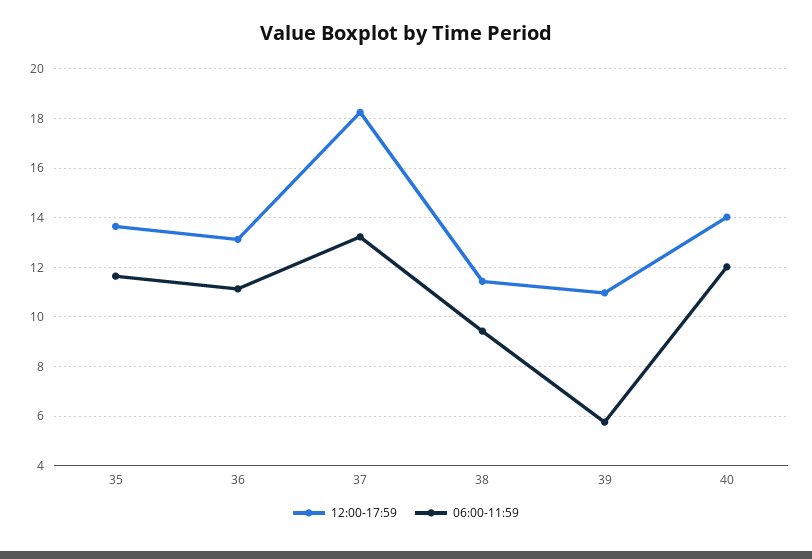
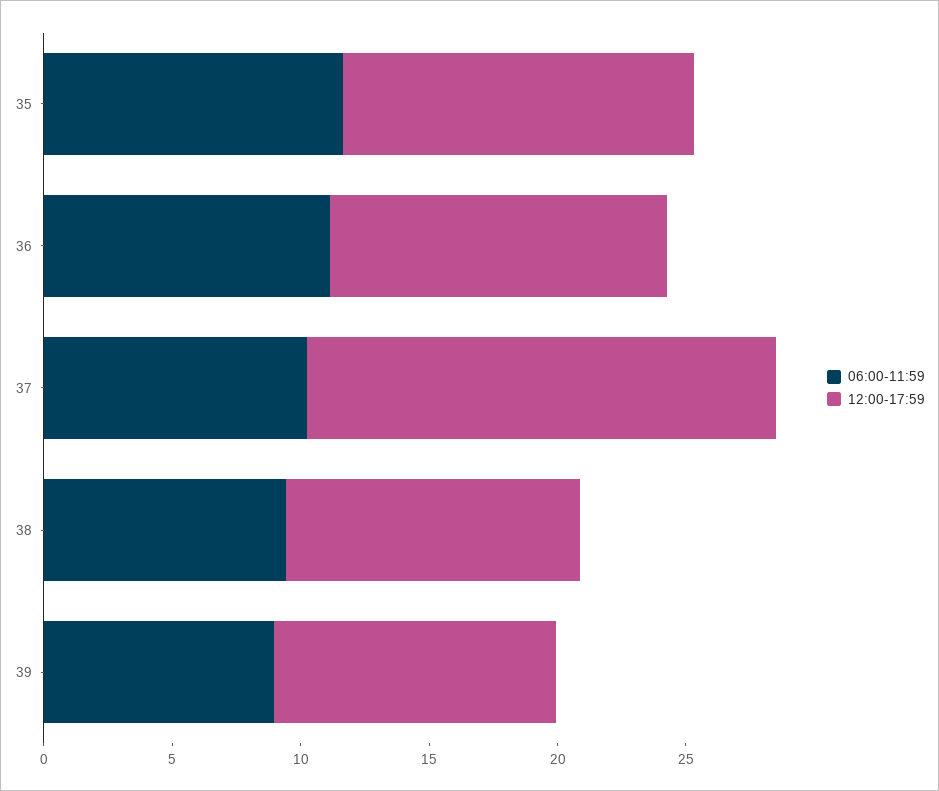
06:00-11:59, 37: 13.25 -> 10
06:00-11:59, 39: 5.75 -> 9
12:00-17:59, 40: 14 -> none
06:00-11:59, 40: 12 -> none

